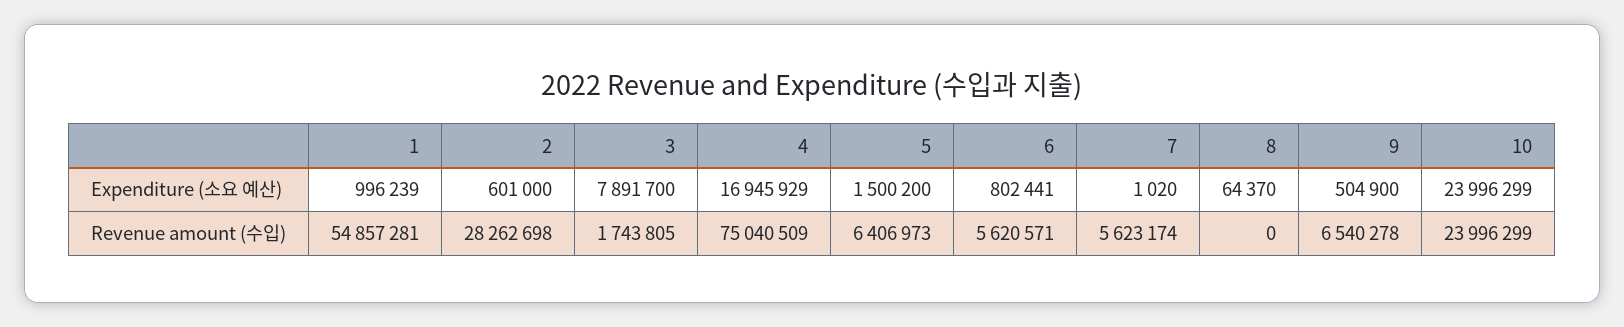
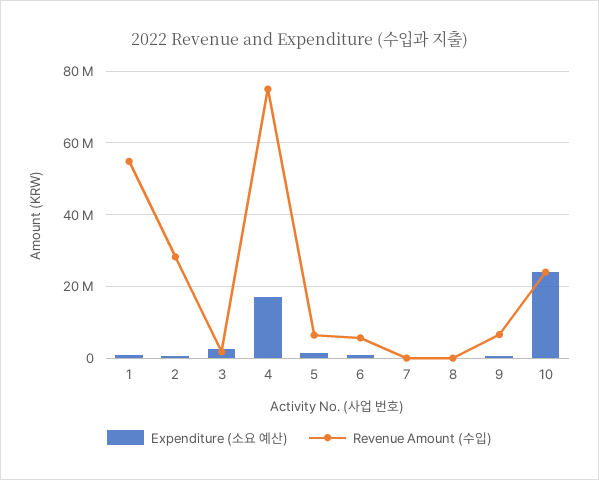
Expenditure (소요 예산), 3: 7891700 -> 2000000
Revenue amount (수입), 7: 5623174 -> 0

